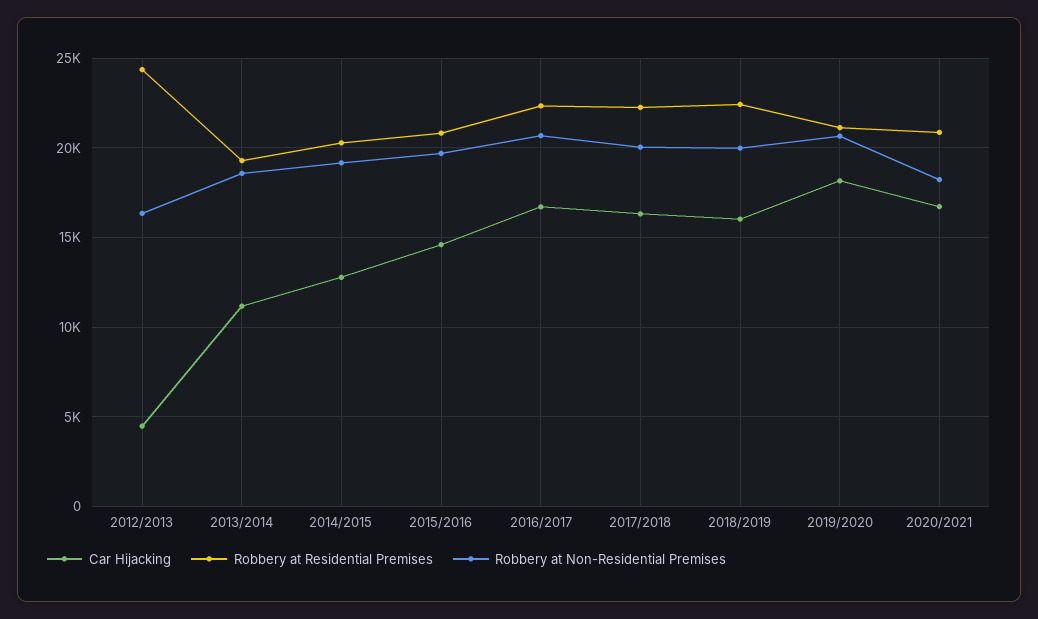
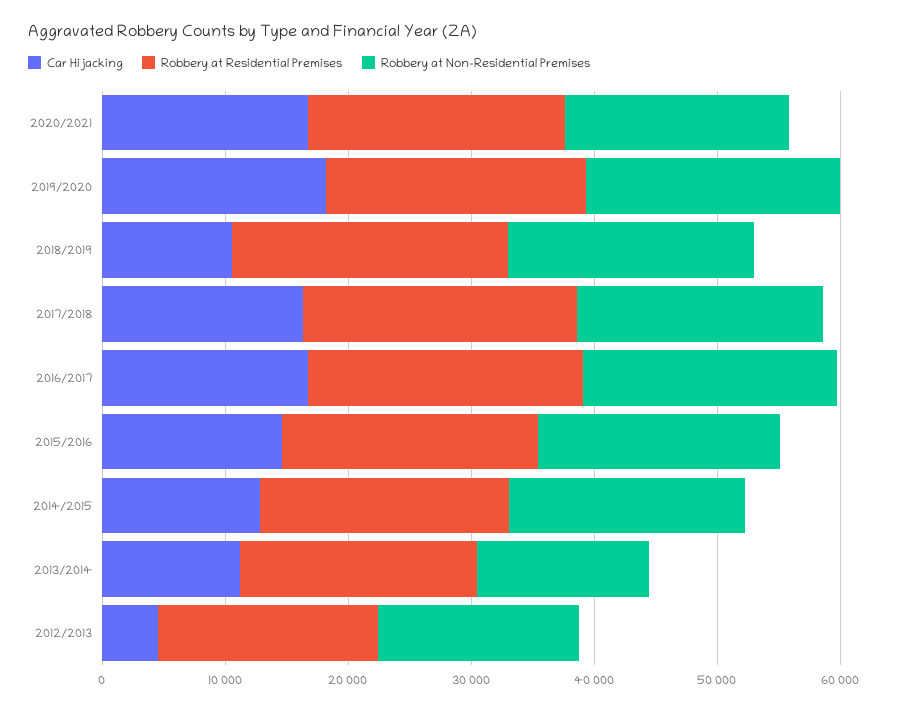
Robbery at Residential Premises, 2012/2013: 24500 -> 18000
Robbery at Non-Residential Premises, 2013/2014: 18500 -> 14000
Car Hijacking, 2018/2019: 16000 -> 10000

